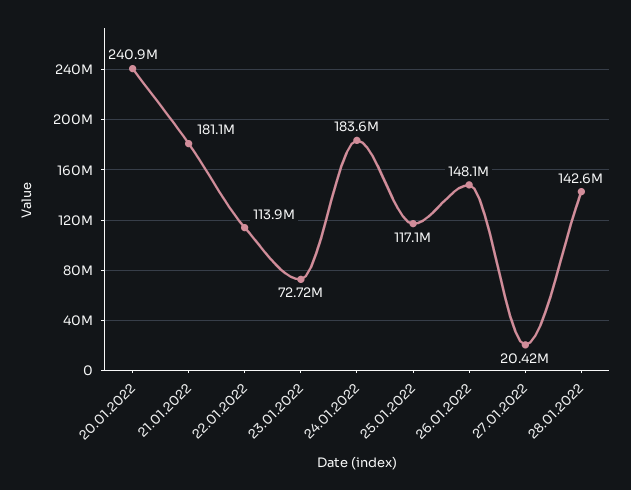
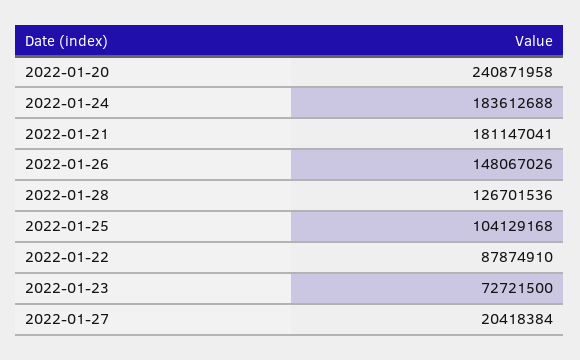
22.01.2022: 113900000 -> 87874910
25.01.2022: 117100000 -> 104129168
28.01.2022: 142600000 -> 126701536

